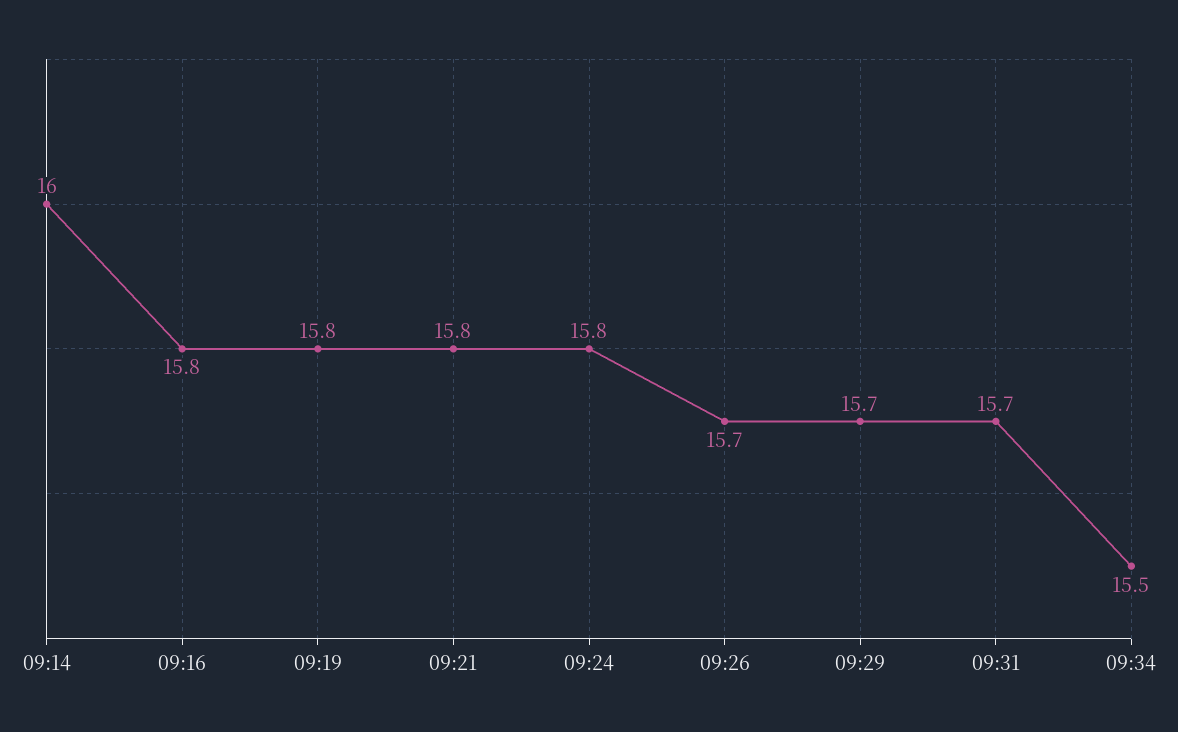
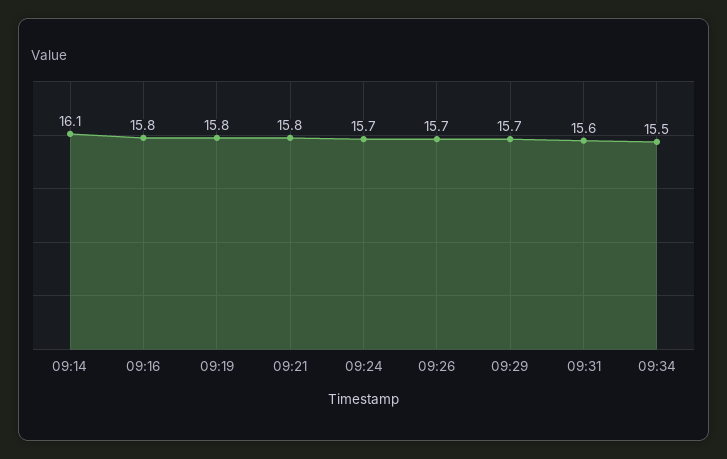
09:14: 16 -> 16.1
09:24: 15.8 -> 15.7
09:31: 15.7 -> 15.6

